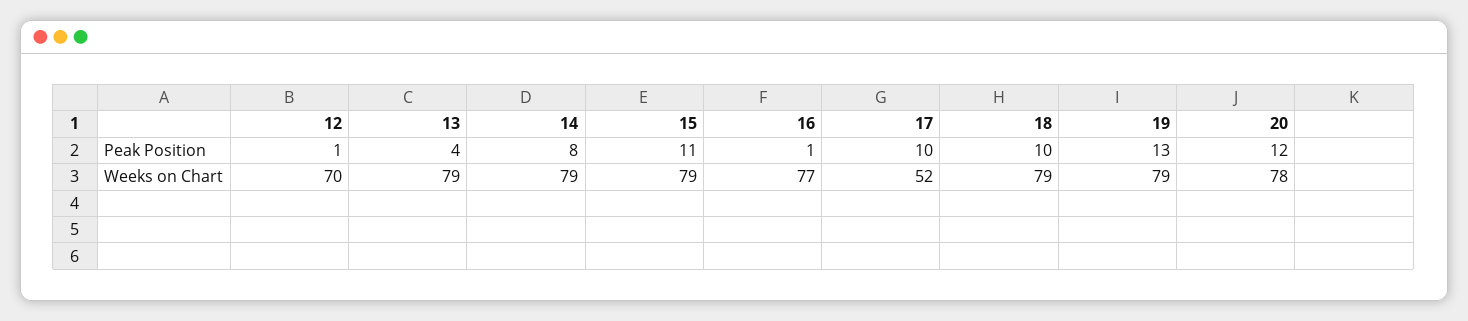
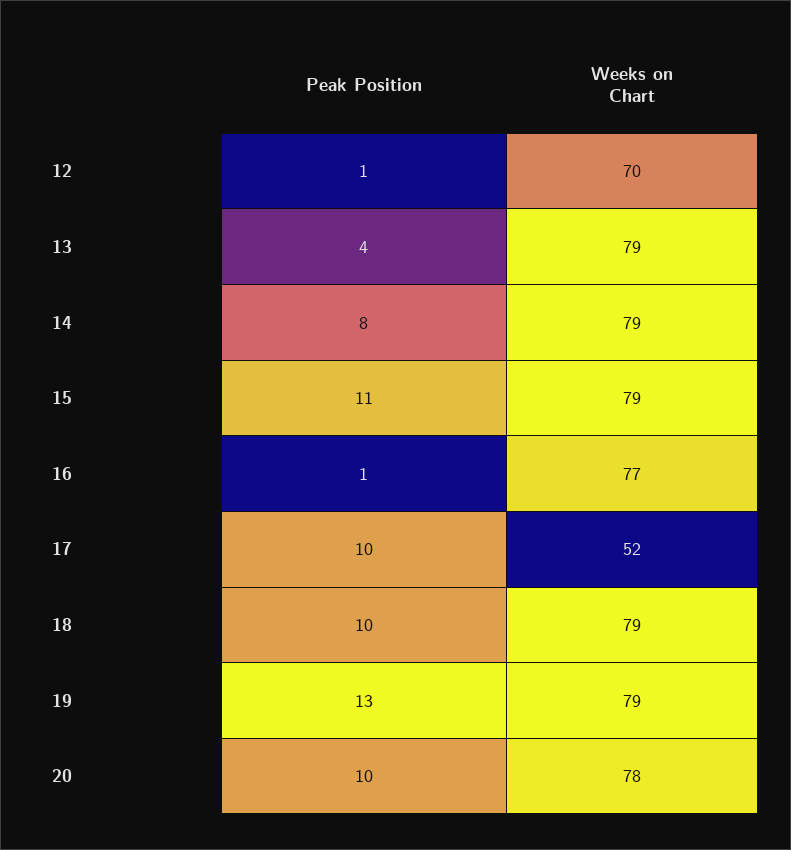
20, Peak Position: 12 -> 10

